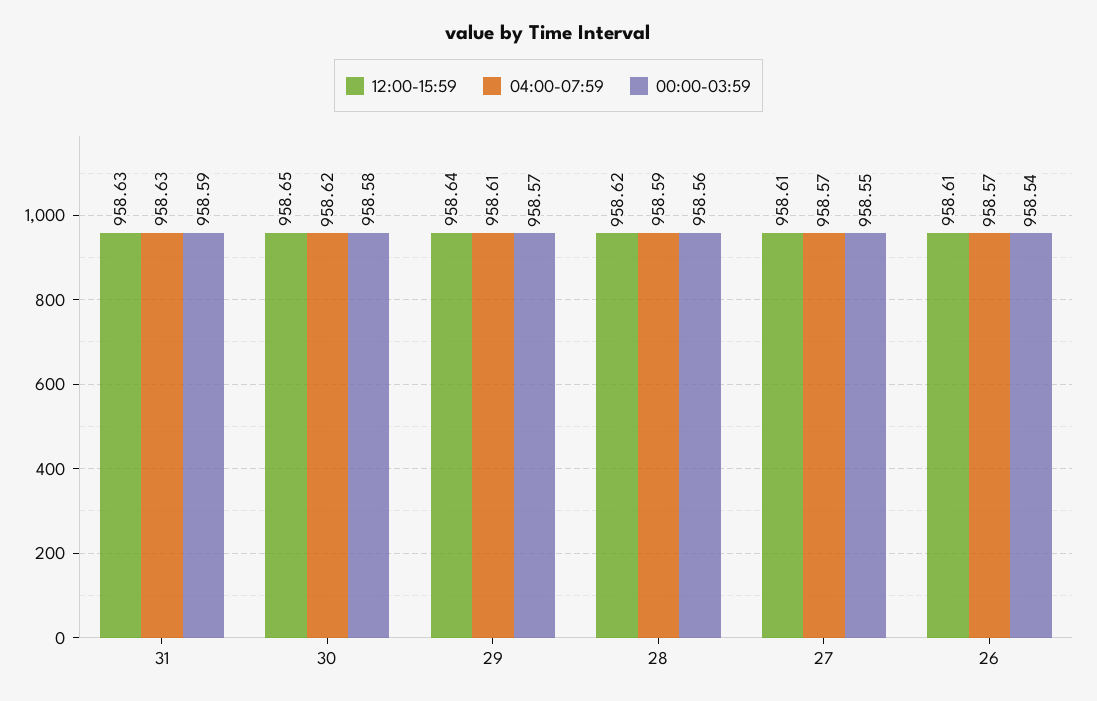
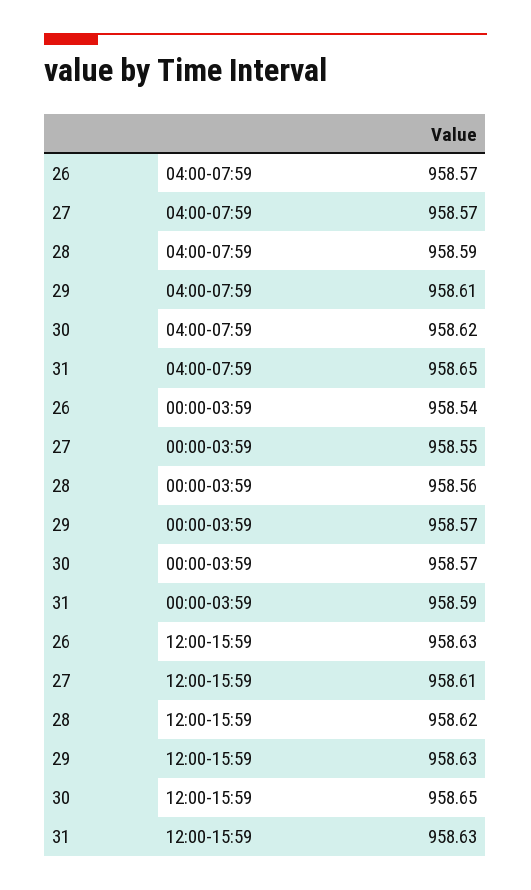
04:00-07:59, 31: 958.63 -> 958.65
00:00-03:59, 30: 958.58 -> 958.57
12:00-15:59, 29: 958.64 -> 958.63
12:00-15:59, 26: 958.61 -> 958.63

